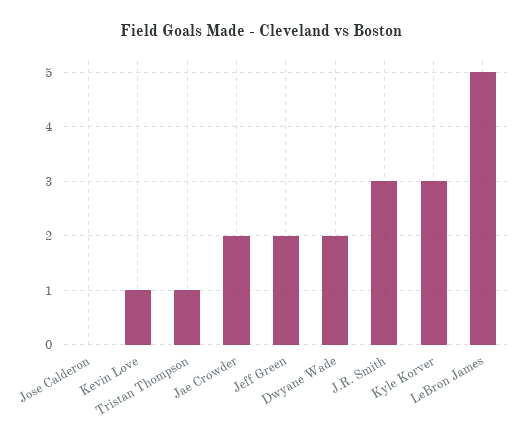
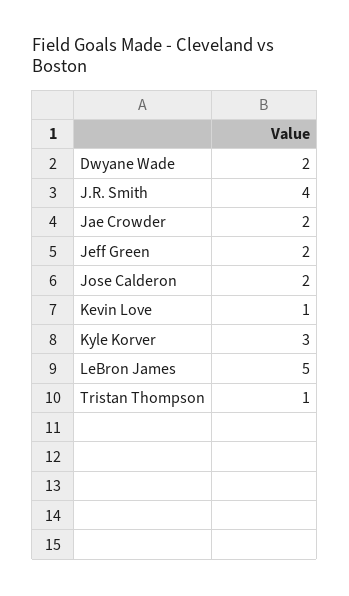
Jose Calderon: 0 -> 2
J.R. Smith: 3 -> 4

